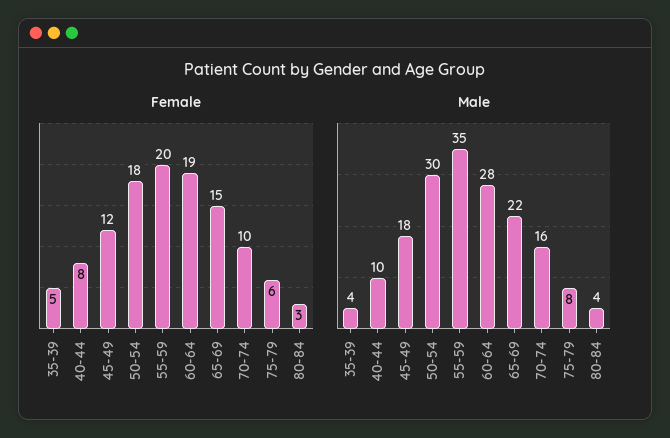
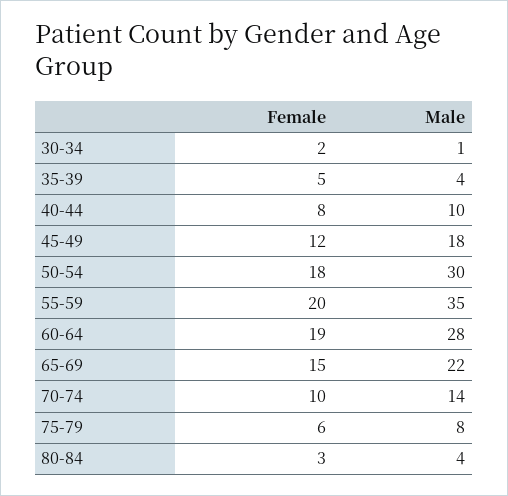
Male, 70-74: 16 -> 14
Female, 30-34: none -> 2
Male, 30-34: none -> 1

